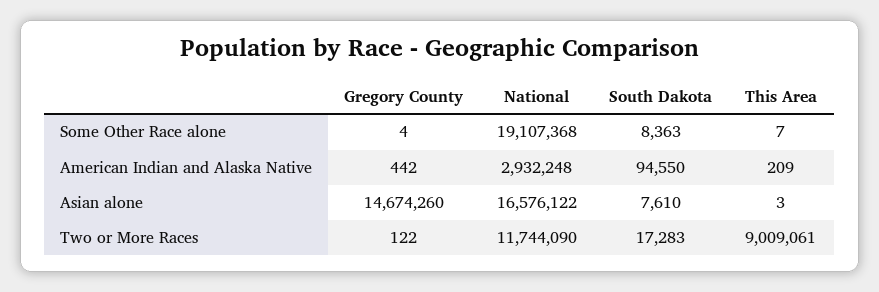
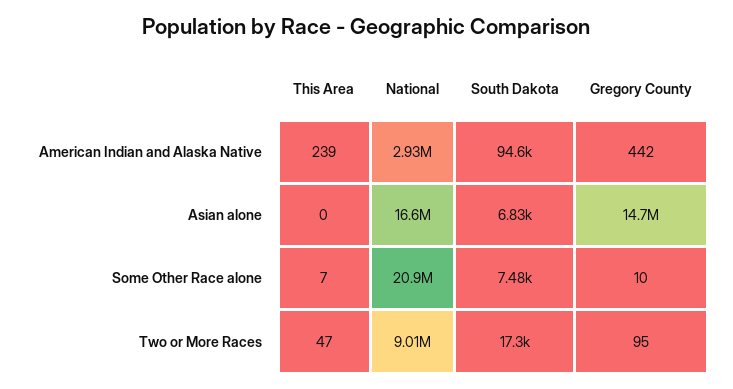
Gregory County, Some Other Race alone: 4 -> 10
National, Some Other Race alone: 19107368 -> 20900000
South Dakota, Some Other Race alone: 8363 -> 7480
This Area, American Indian and Alaska Native: 209 -> 239
South Dakota, Asian alone: 7610 -> 6830
This Area, Asian alone: 3 -> 0
Gregory County, Two or More Races: 122 -> 95
National, Two or More Races: 11744090 -> 9010000
This Area, Two or More Races: 9009061 -> 47

